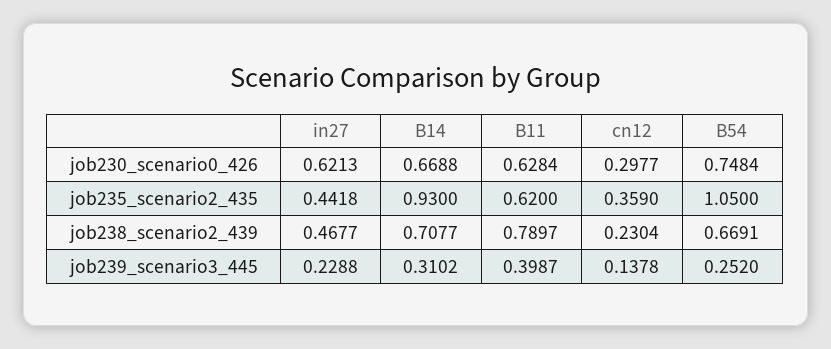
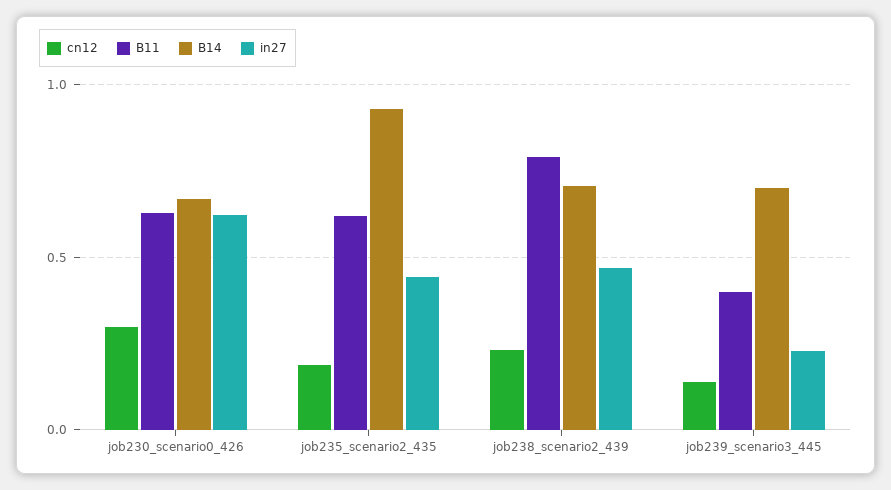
B54, job230_scenario0_426: 0.7484 -> none
cn12, job235_scenario2_435: 0.359 -> 0.2
B54, job235_scenario2_435: 1.05 -> none
B54, job238_scenario2_439: 0.6691 -> none
B14, job239_scenario3_445: 0.3102 -> 0.7
B54, job239_scenario3_445: 0.252 -> none

